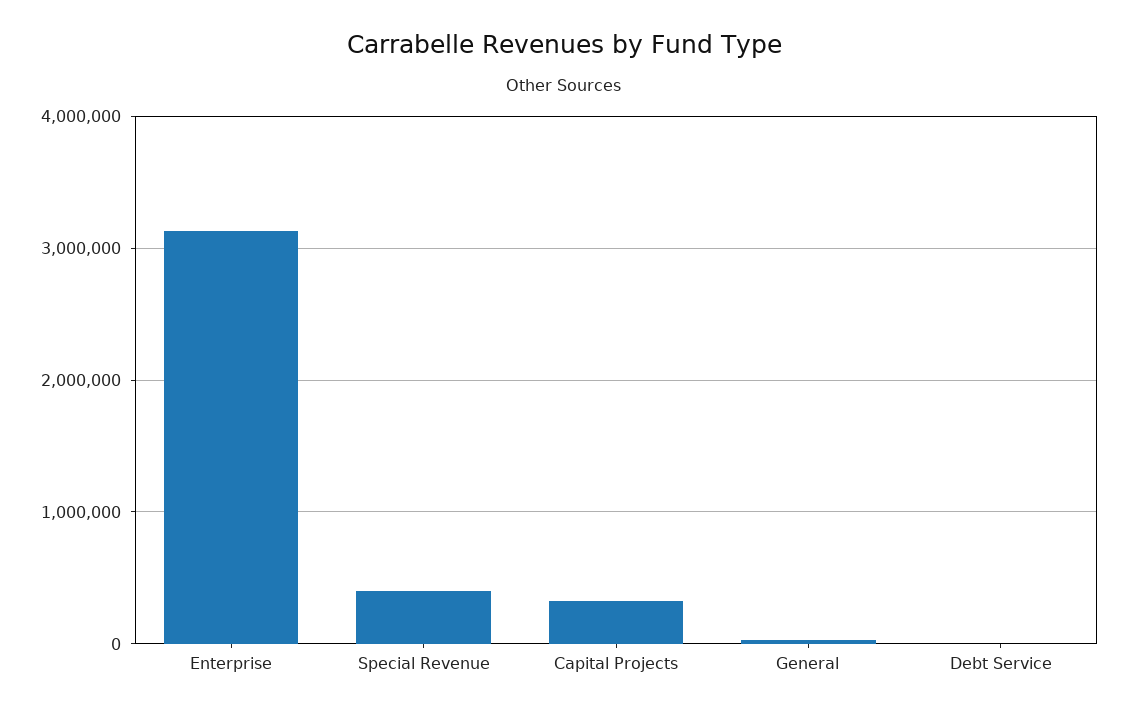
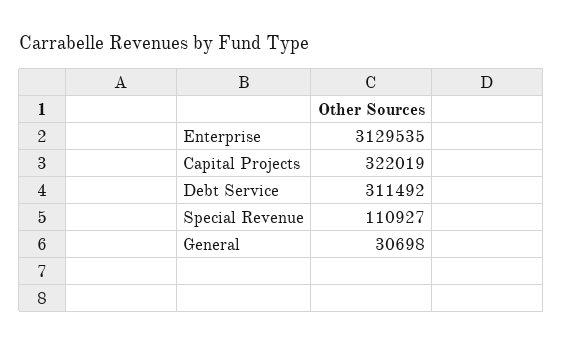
Special Revenue: 400000 -> 110927
Debt Service: 0 -> 311492

